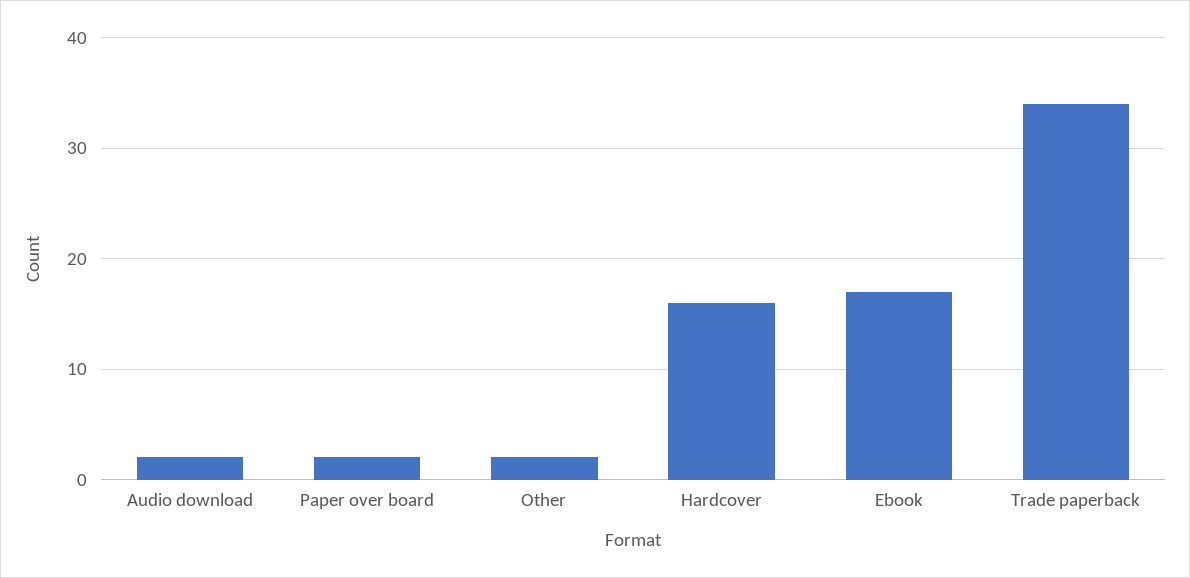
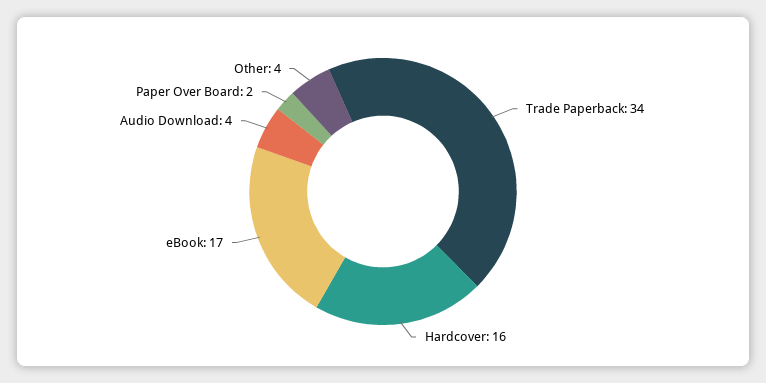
Audio download: 2 -> 4
Other: 2 -> 4

